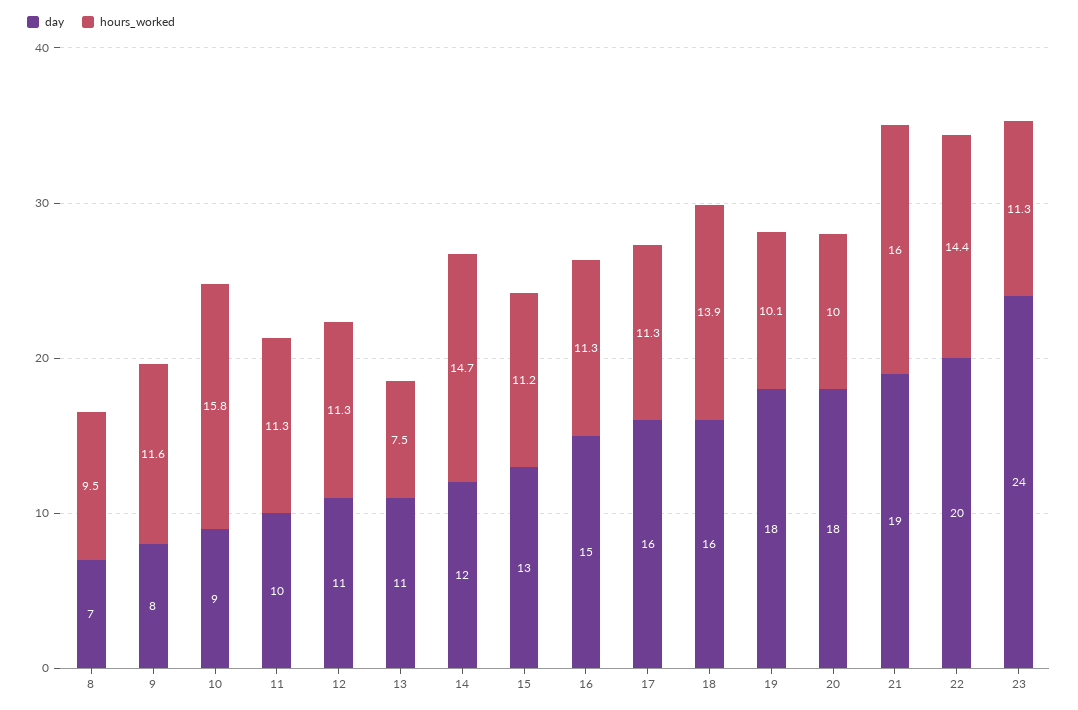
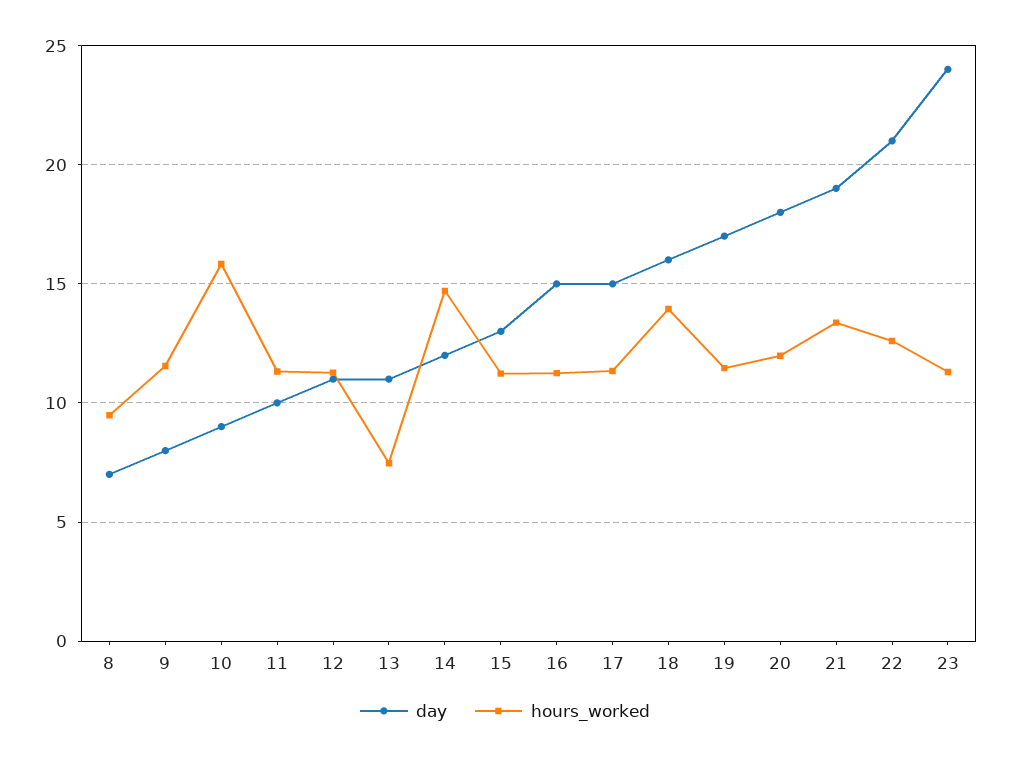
day, 17: 16 -> 15
day, 19: 18 -> 17
hours_worked, 19: 10.1 -> 11.5
hours_worked, 20: 10 -> 12
hours_worked, 21: 16 -> 13.5
day, 22: 20 -> 21
hours_worked, 22: 14.4 -> 12.5

